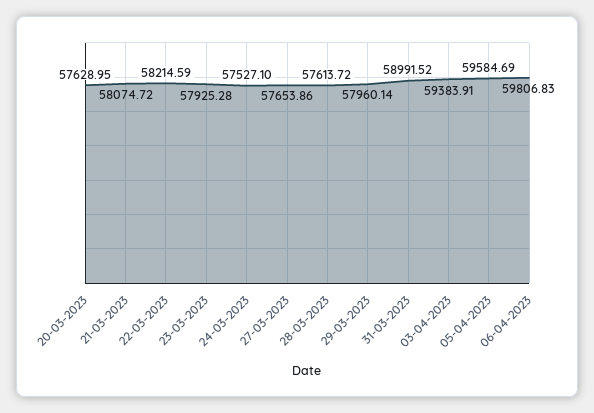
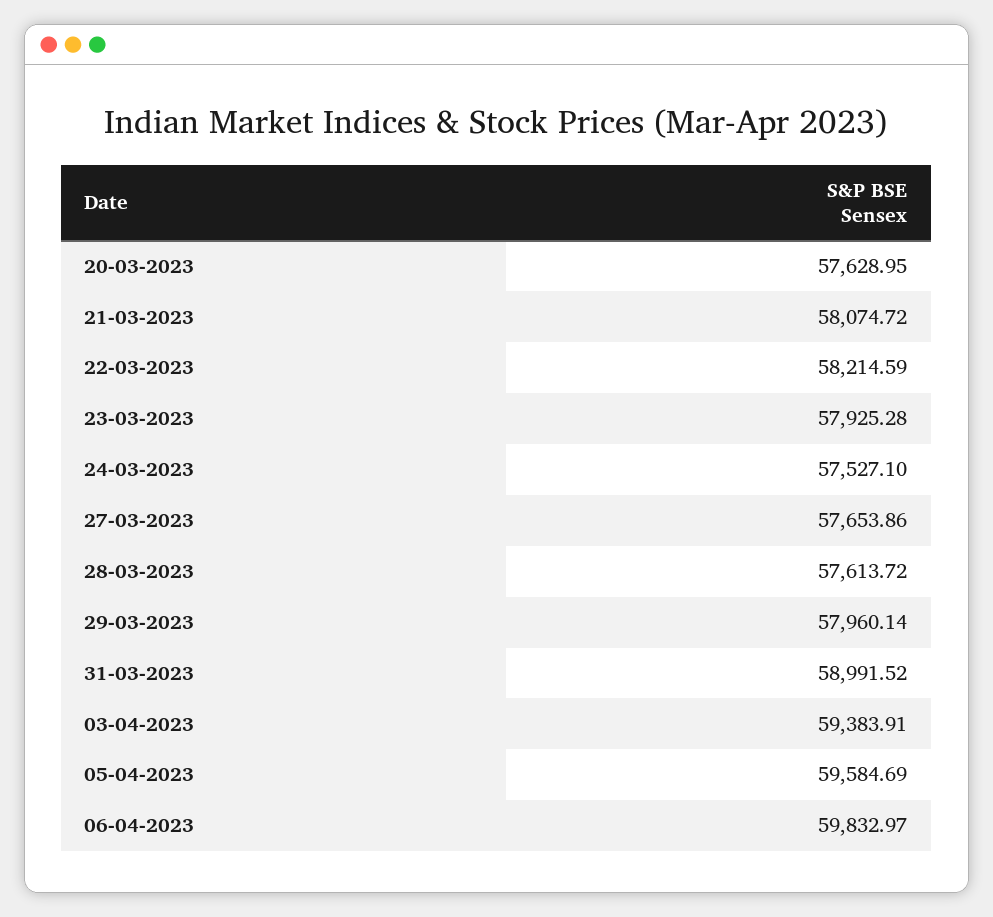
06-04-2023: 59806.83 -> 59832.97

